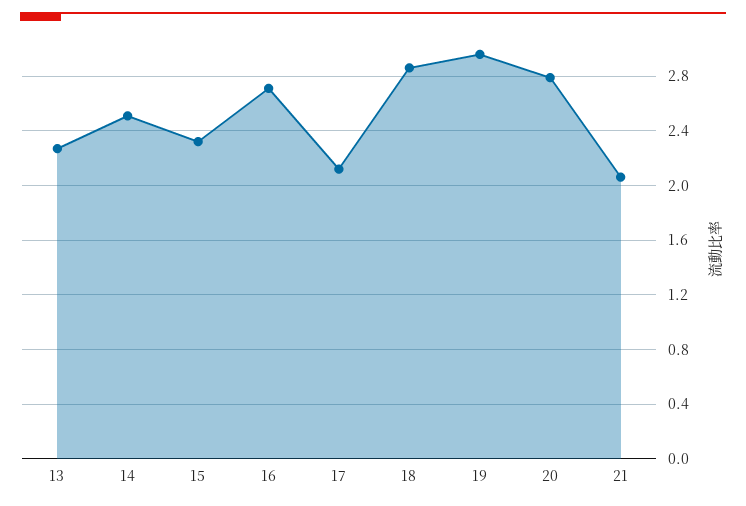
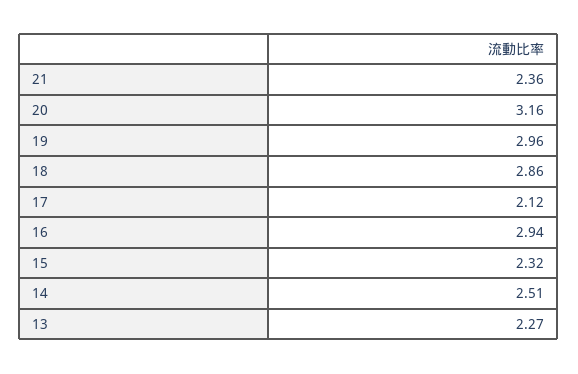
16: 2.7 -> 2.94
20: 2.8 -> 3.16
21: 2.05 -> 2.36

